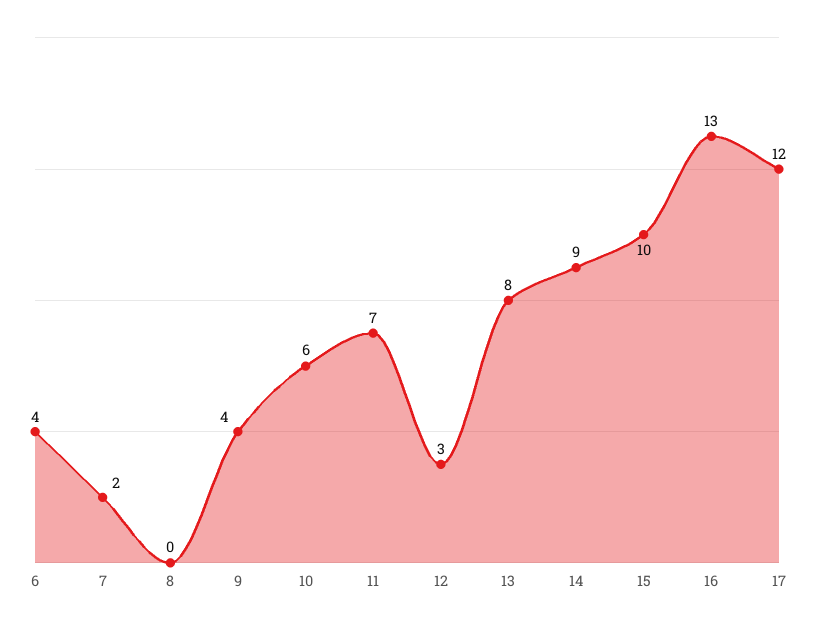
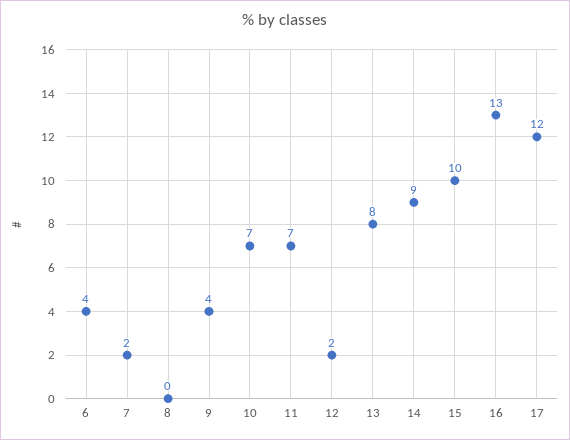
10: 6 -> 7
12: 3 -> 2

